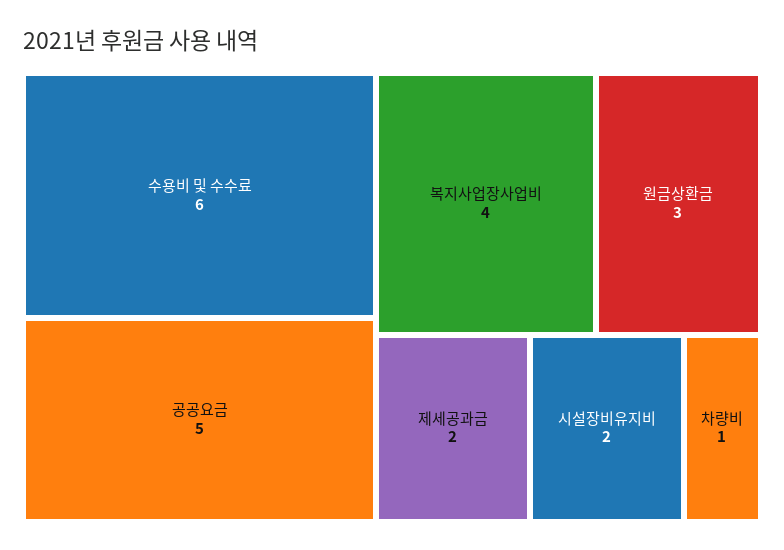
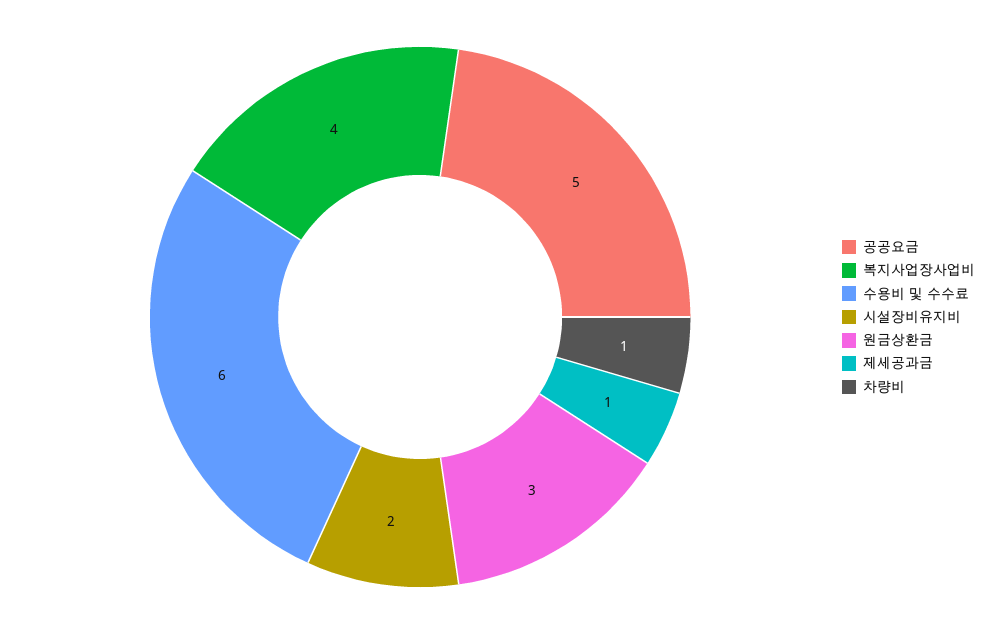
제세공과금: 2 -> 1

